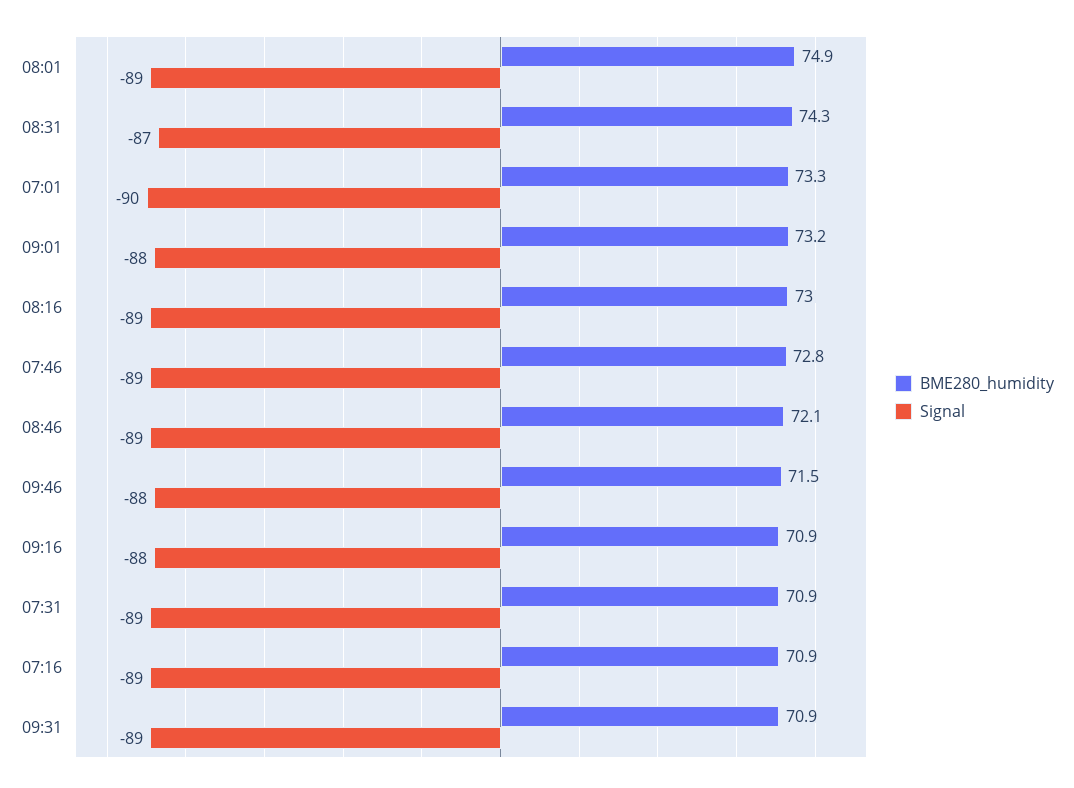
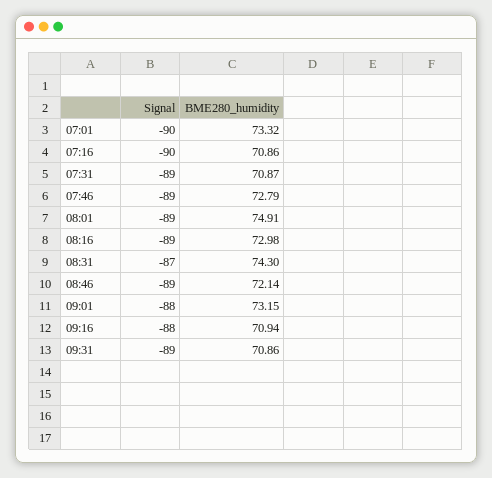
BME280_humidity, 09:46: 71.5 -> none
Signal, 09:46: -88 -> none
Signal, 07:16: -89 -> -90

